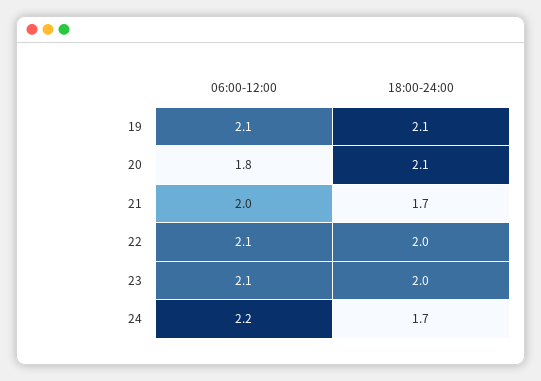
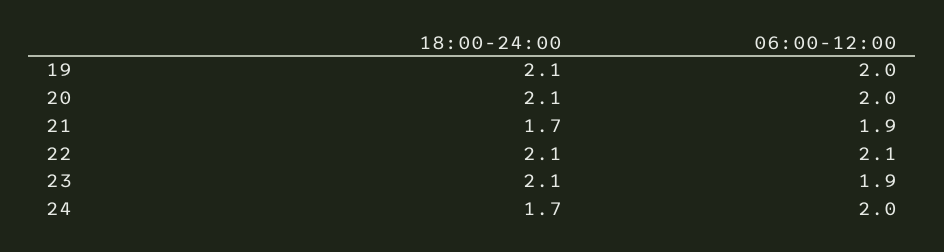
06:00-12:00, 19: 2.1 -> 2
06:00-12:00, 20: 1.8 -> 2
06:00-12:00, 21: 2 -> 1.9
18:00-24:00, 22: 2 -> 2.1
06:00-12:00, 23: 2.1 -> 1.9
18:00-24:00, 23: 2 -> 2.1
06:00-12:00, 24: 2.2 -> 2

